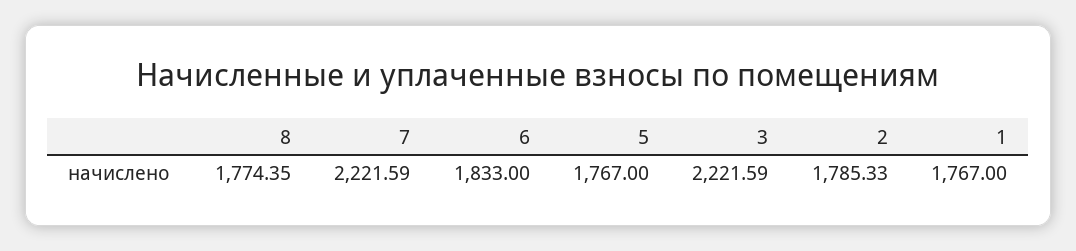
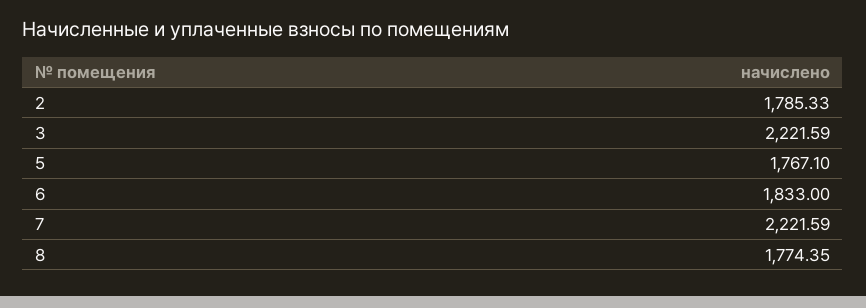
5: 1767 -> 1767.1
1: 1767 -> none

